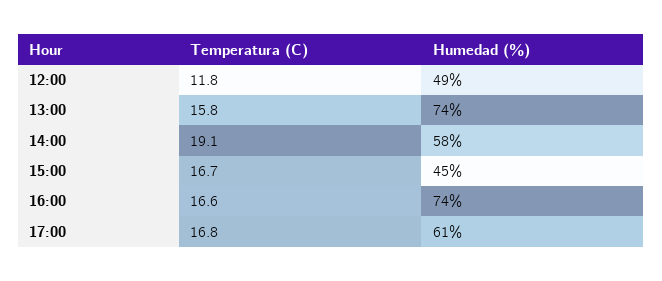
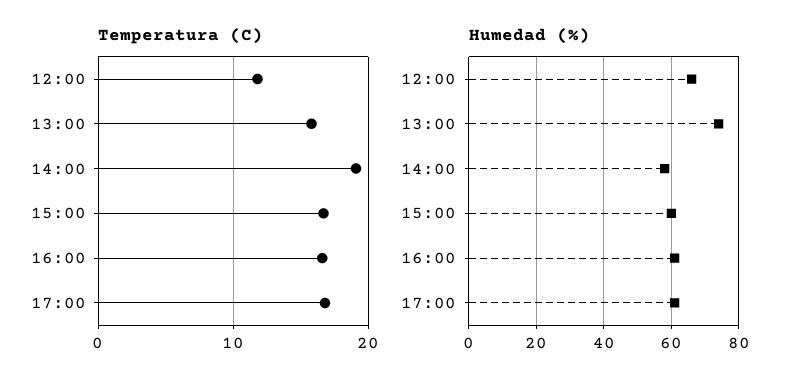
Humedad (%), 12:00: 49 -> 65
Humedad (%), 15:00: 45 -> 60
Humedad (%), 16:00: 74 -> 60

